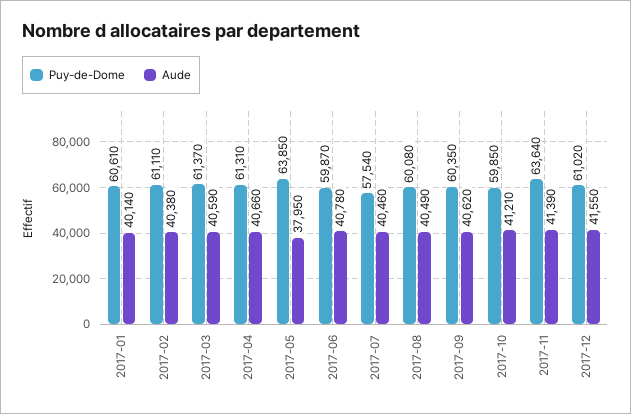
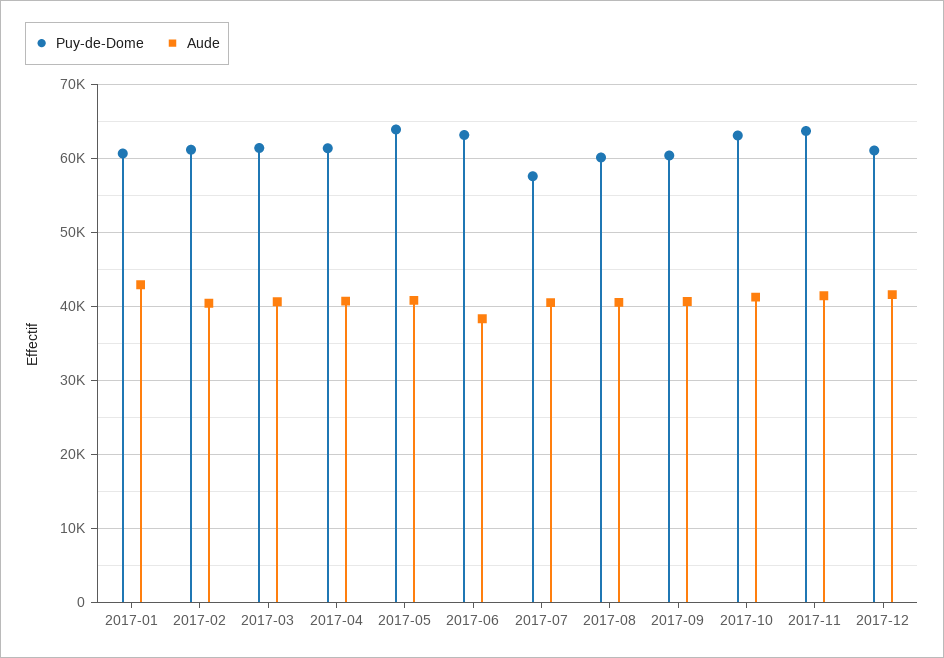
Aude, 2017-01: 40140 -> 43000
Aude, 2017-05: 37950 -> 41000
Puy-de-Dome, 2017-06: 59870 -> 63000
Aude, 2017-06: 40780 -> 38000
Puy-de-Dome, 2017-10: 59850 -> 63000

